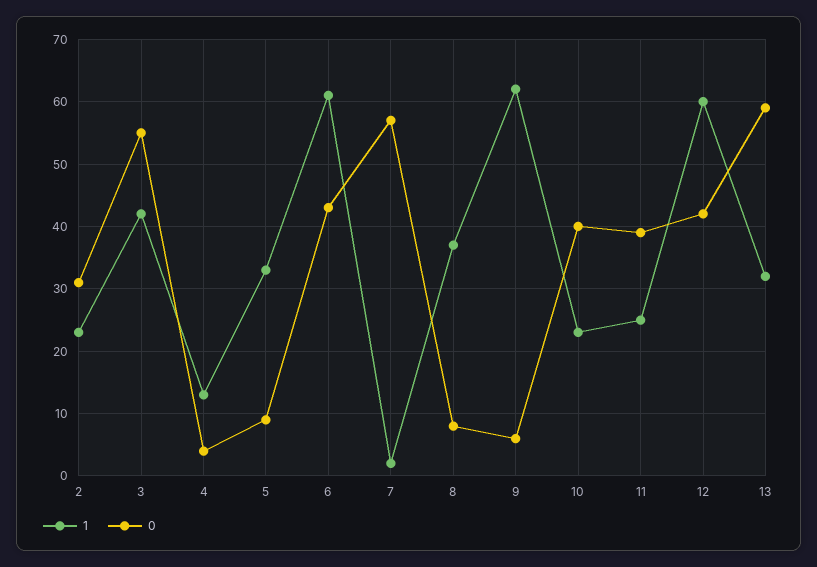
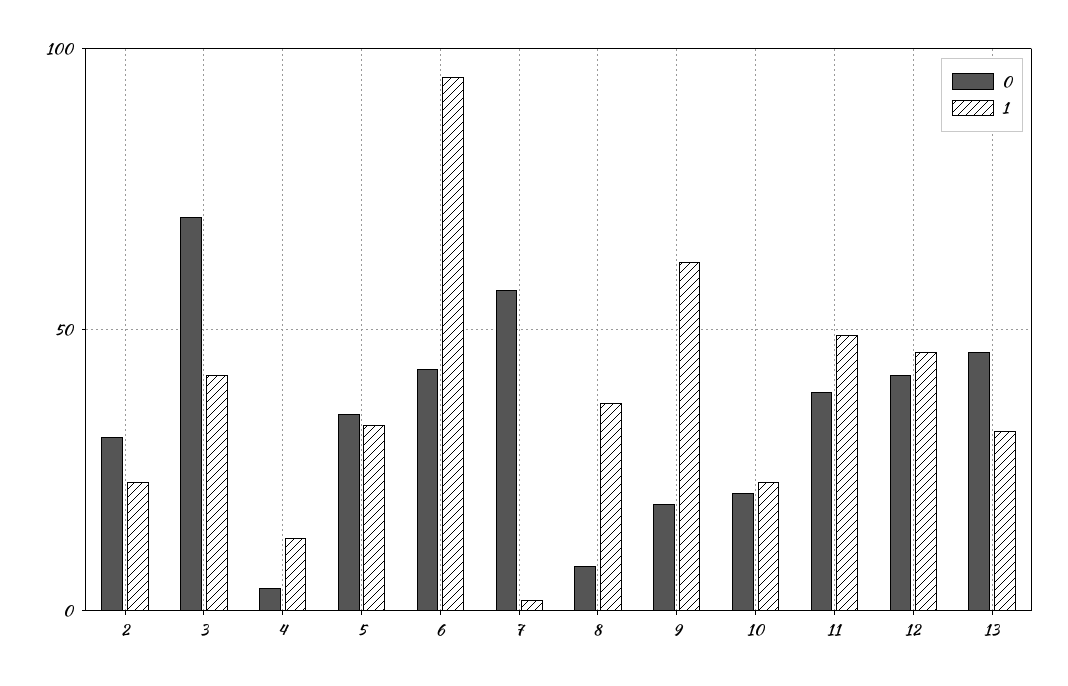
0, 3: 55 -> 70
0, 5: 9 -> 35
1, 6: 61 -> 95
0, 9: 6 -> 20
0, 10: 40 -> 20
1, 11: 25 -> 50
1, 12: 60 -> 45
0, 13: 59 -> 45

